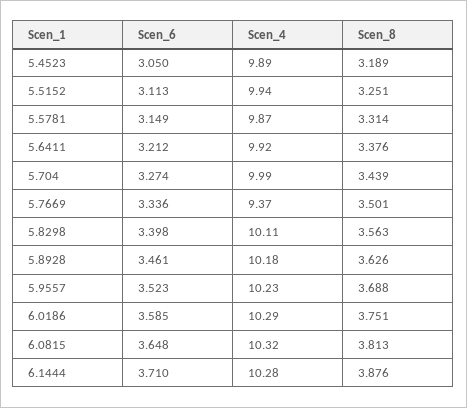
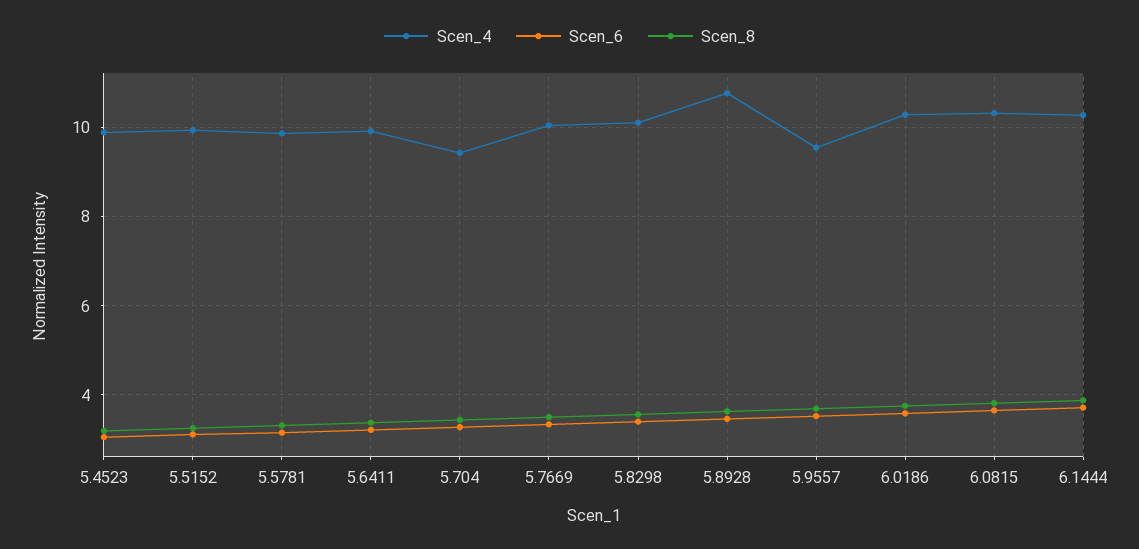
Scen_4, 5.704: 9.99 -> 9.4
Scen_4, 5.7669: 9.37 -> 10
Scen_4, 5.8928: 10.18 -> 10.8
Scen_4, 5.9557: 10.23 -> 9.6

